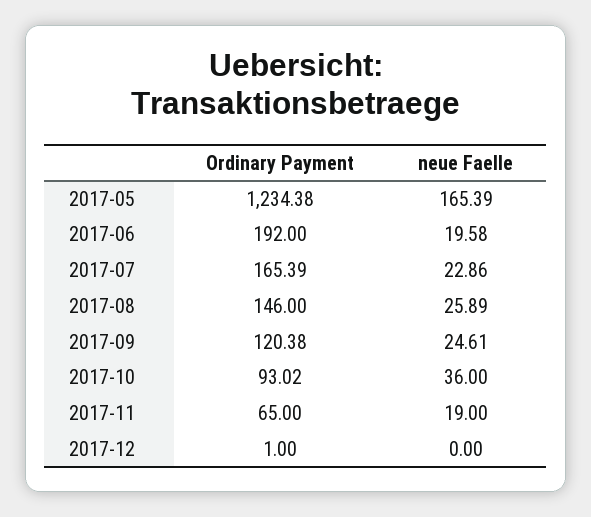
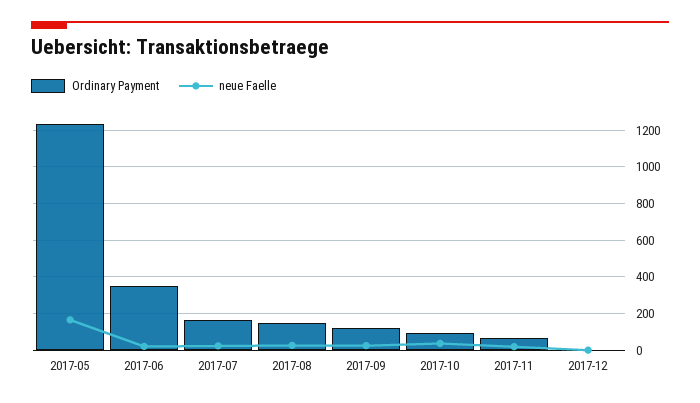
Ordinary Payment, 2017-06: 192 -> 350

